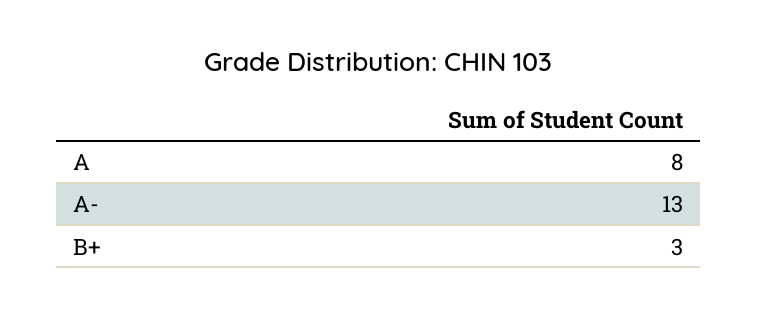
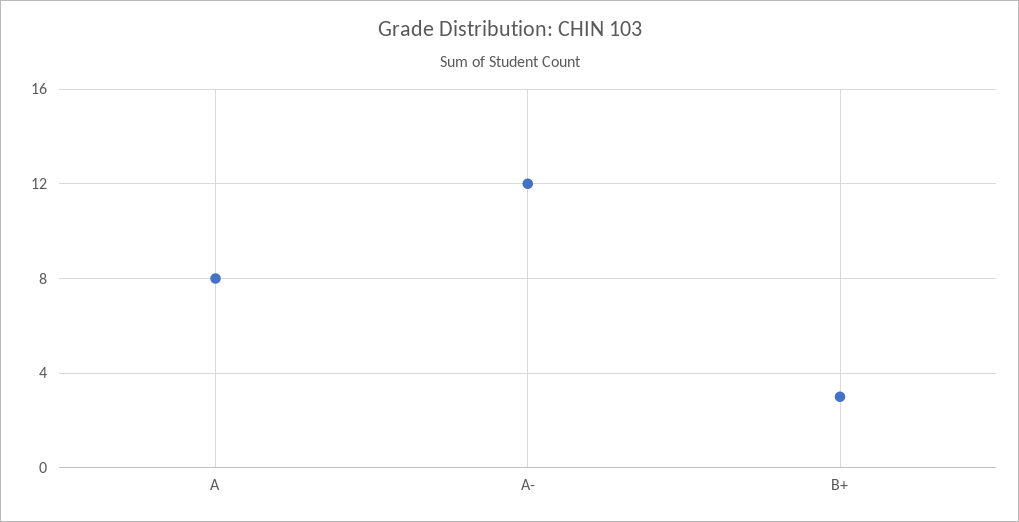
A-: 13 -> 12

